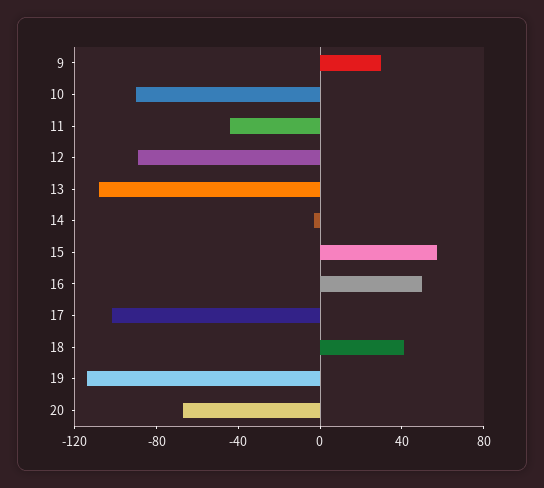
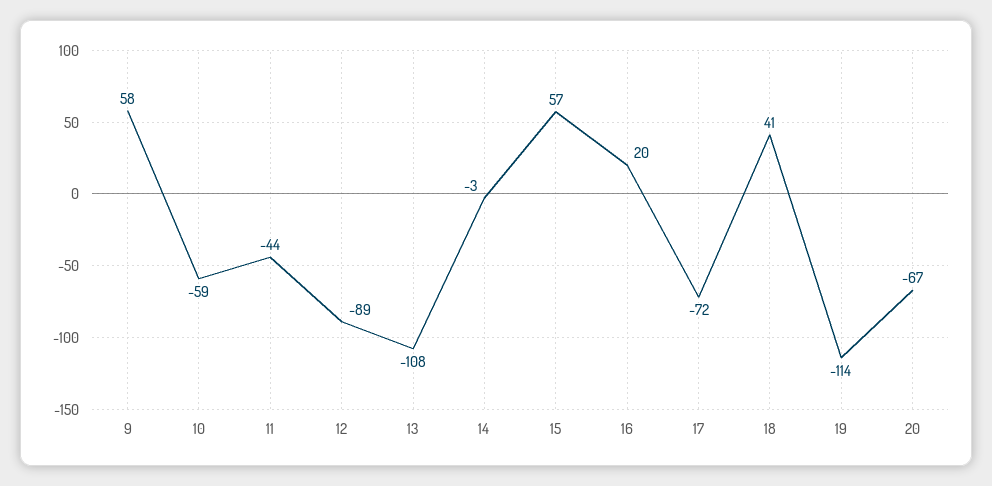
9: 30 -> 58
10: -90 -> -59
16: 50 -> 20
17: -100 -> -72

